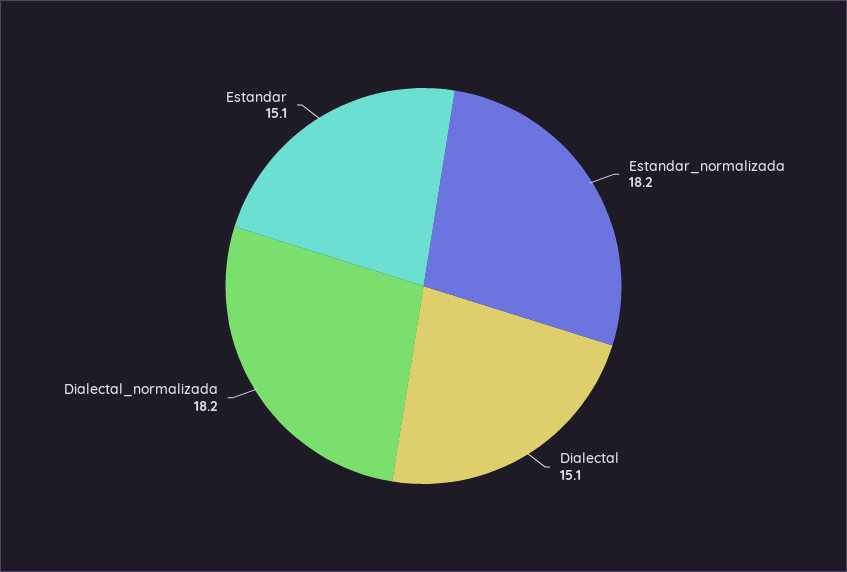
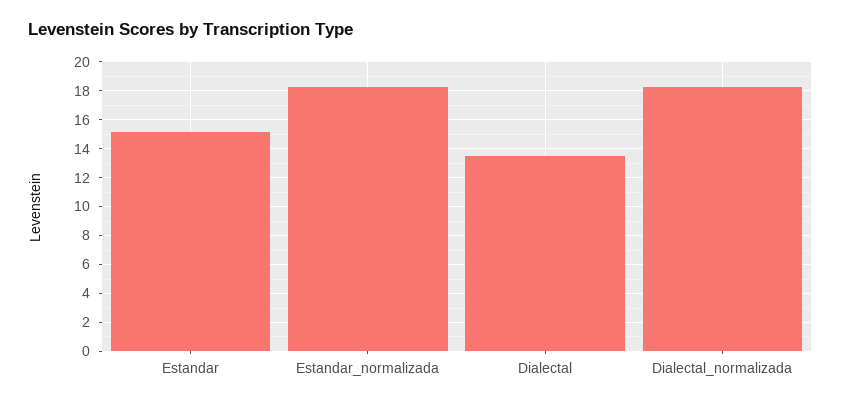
Dialectal: 15.1 -> 13.5

